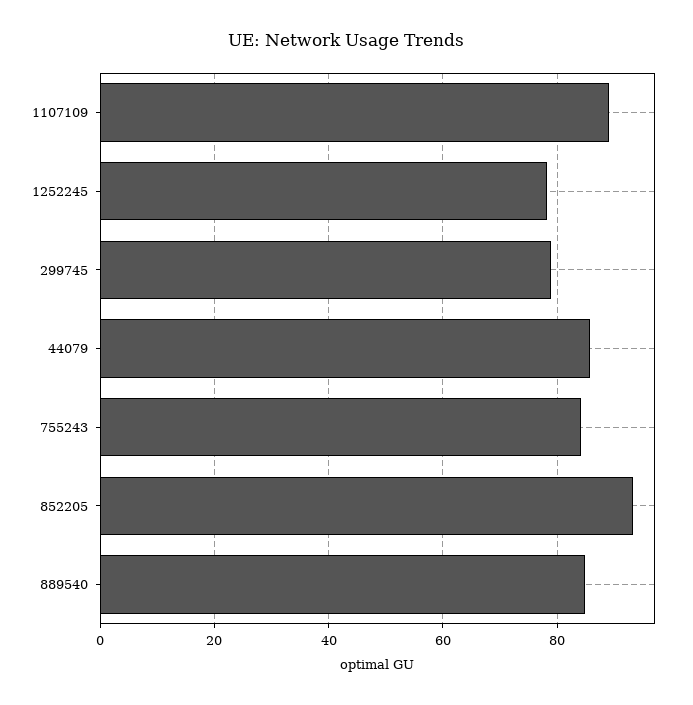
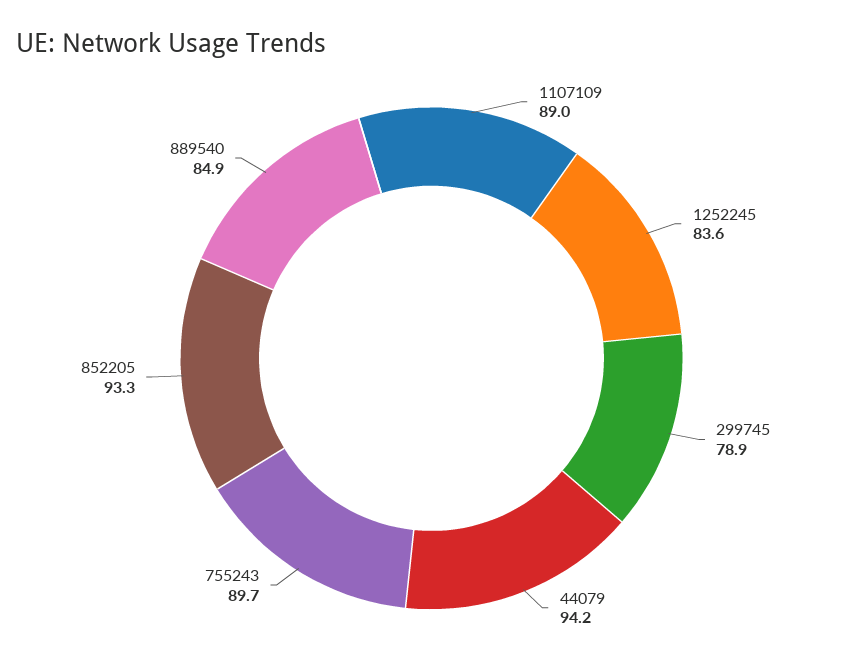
1252245: 78 -> 83.6
44079: 86 -> 94.2
755243: 84 -> 89.7

